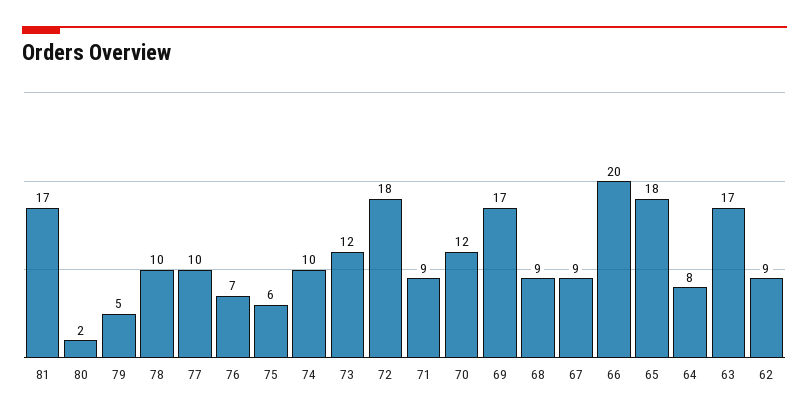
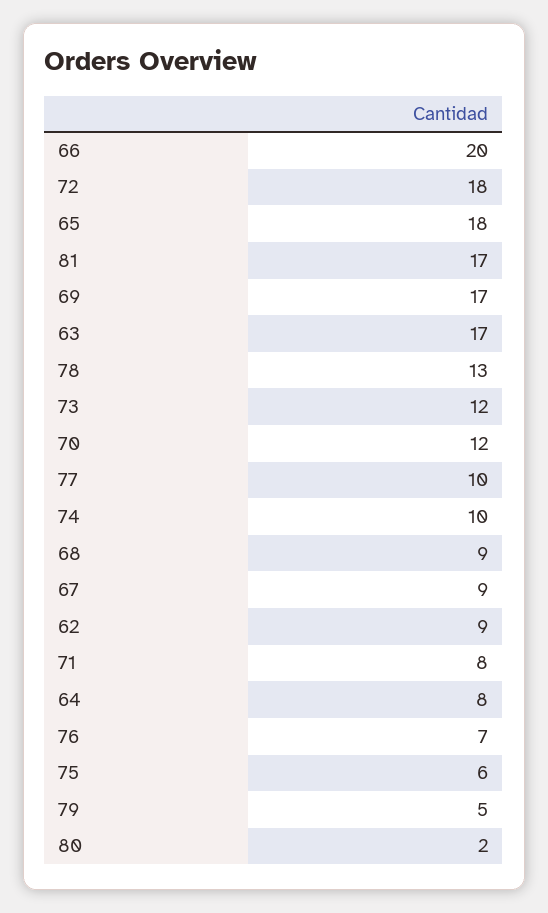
78: 10 -> 13
71: 9 -> 8

